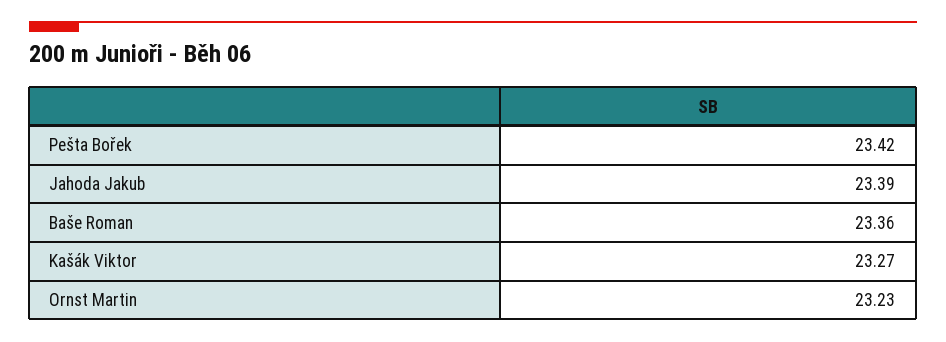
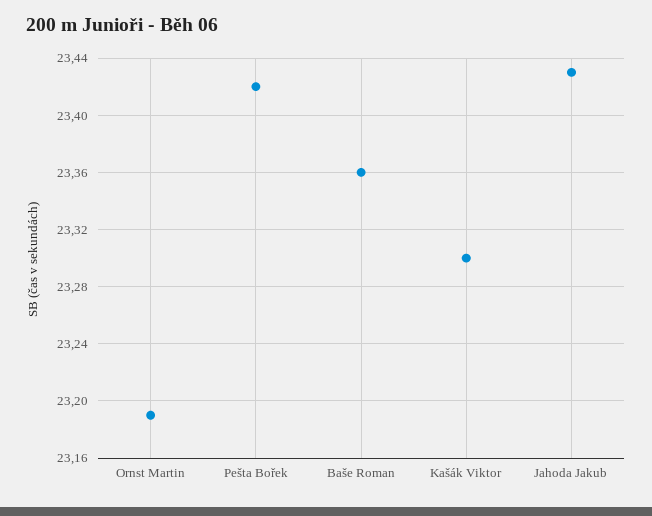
Jahoda Jakub: 23.39 -> 23.43
Kašák Viktor: 23.27 -> 23.3
Ornst Martin: 23.23 -> 23.19

